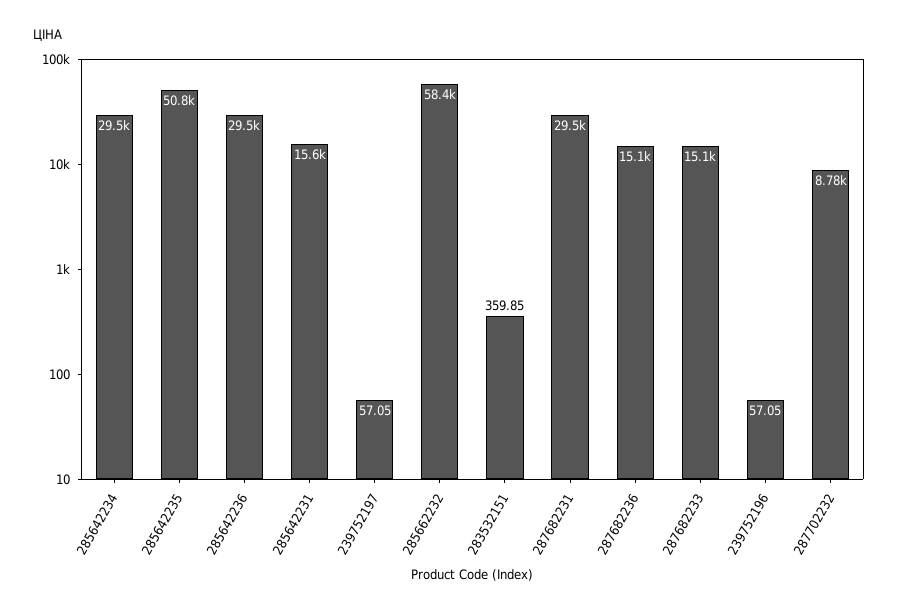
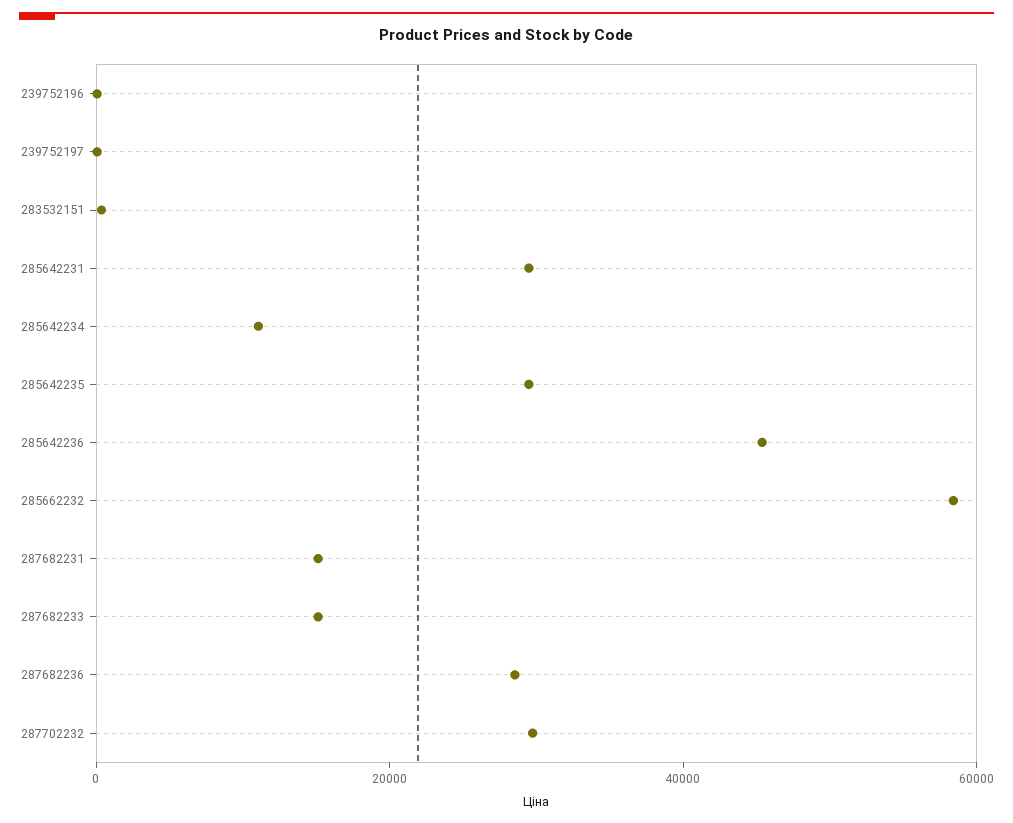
285642234: 29500 -> 10000
285642235: 50800 -> 30000
285642236: 29500 -> 45000
285642231: 15600 -> 30000
287682231: 29500 -> 15000
287682236: 15100 -> 30000
287702232: 8780 -> 30000

